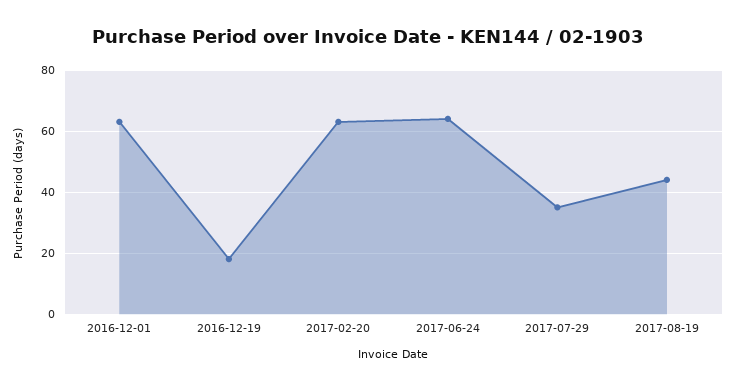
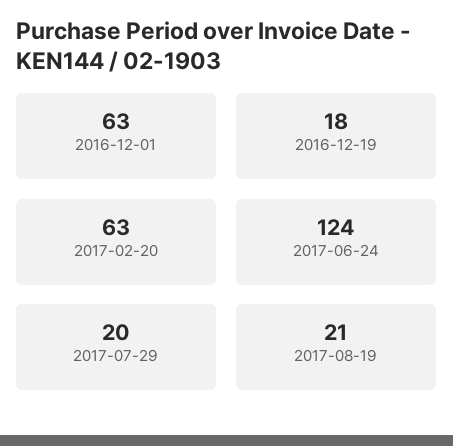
2017-06-24: 65 -> 124
2017-07-29: 35 -> 20
2017-08-19: 45 -> 21

